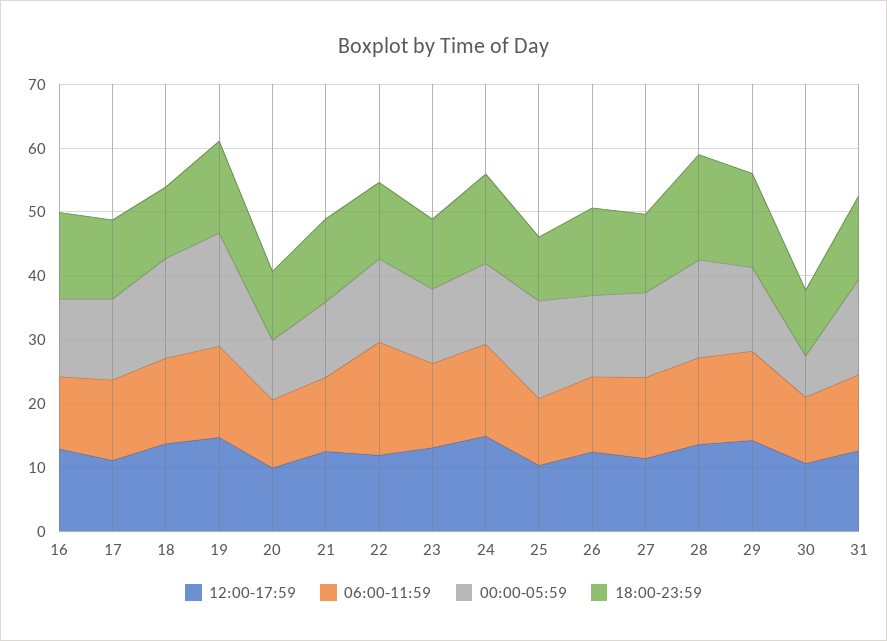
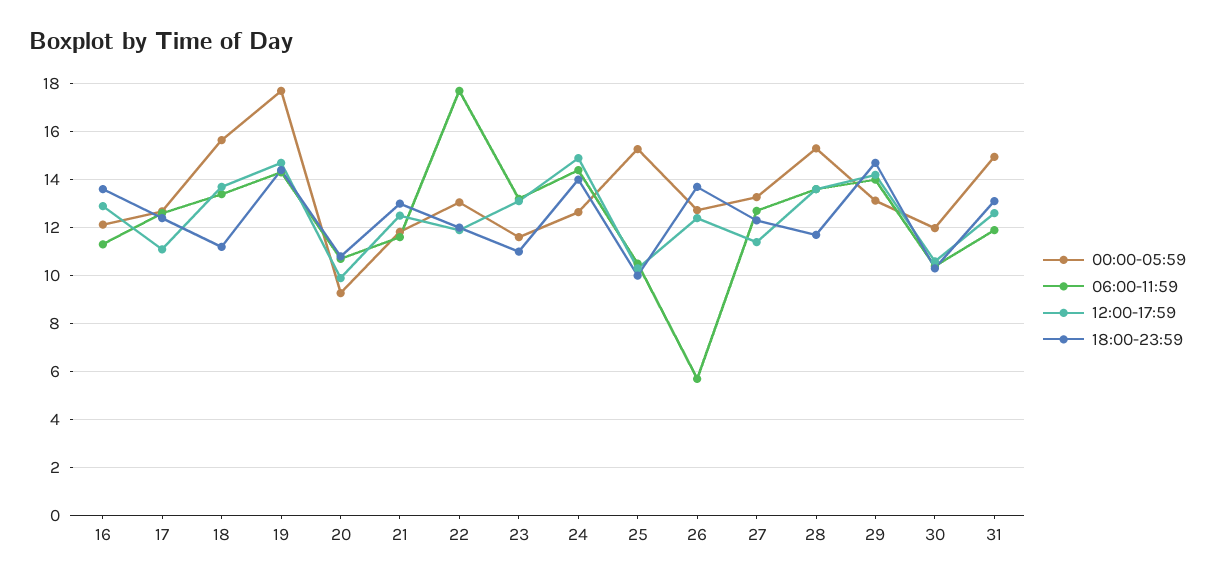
06:00-11:59, 26: 12 -> 5.75
18:00-23:59, 28: 16 -> 11.75
00:00-05:59, 30: 6 -> 12

